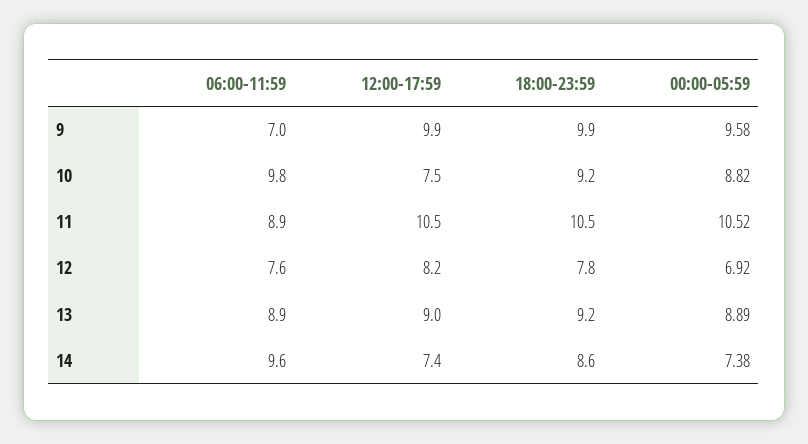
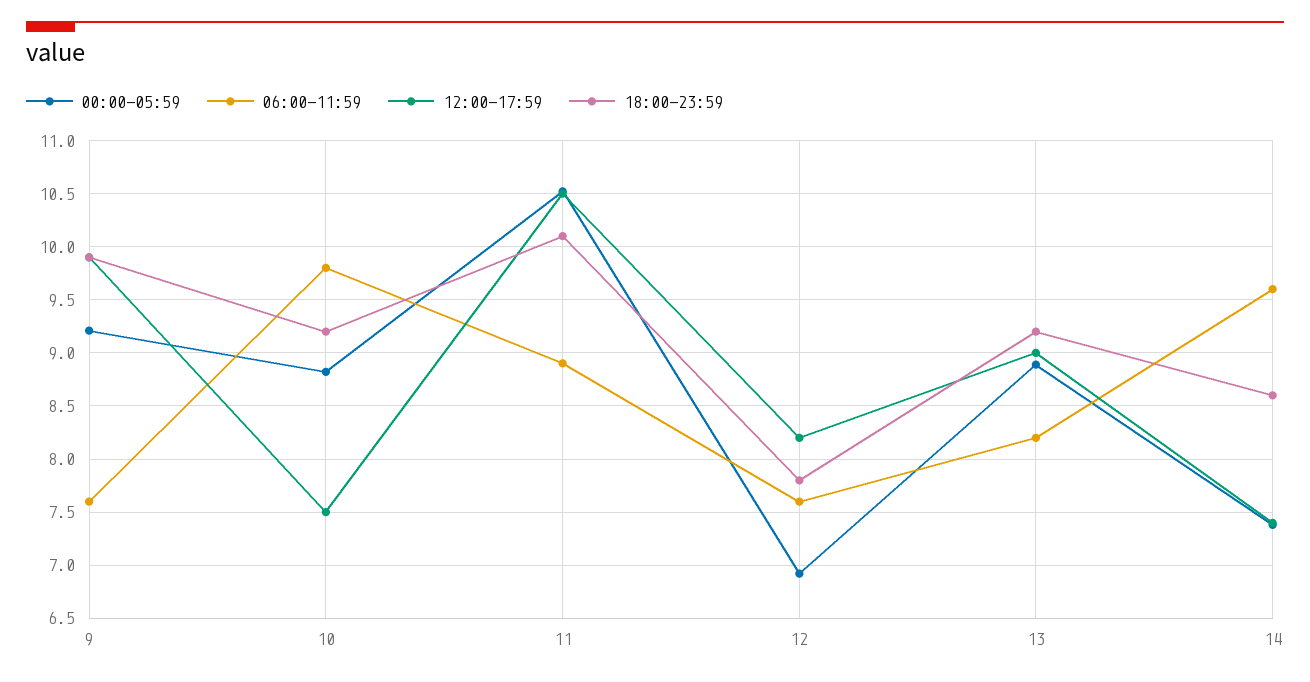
06:00-11:59, 9: 7 -> 7.6
00:00-05:59, 9: 9.58 -> 9.2
18:00-23:59, 11: 10.5 -> 10.1
06:00-11:59, 13: 8.9 -> 8.2

